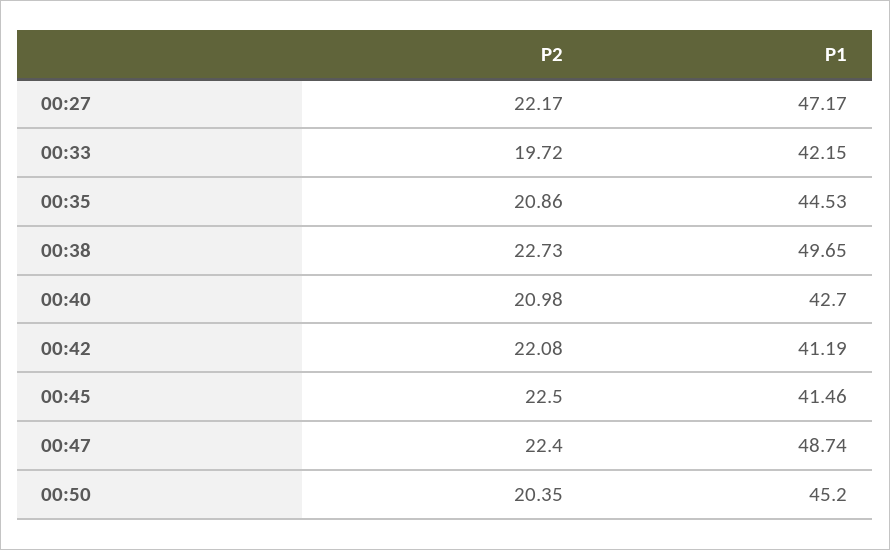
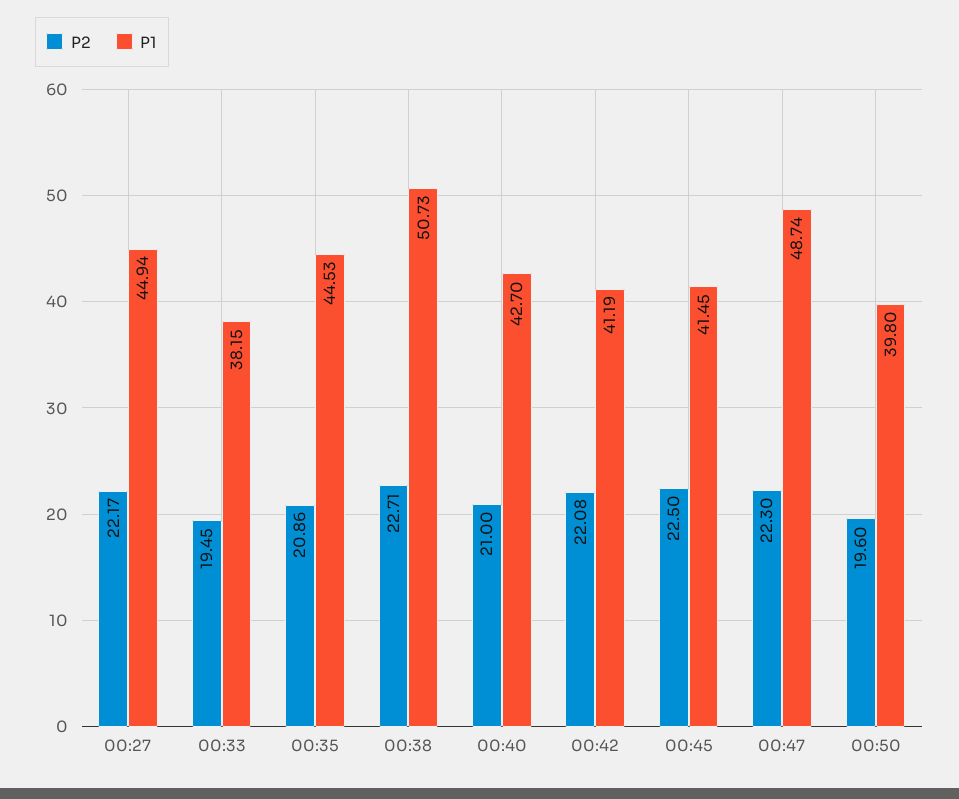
P1, 00:27: 47.17 -> 44.94
P2, 00:33: 19.72 -> 19.45
P1, 00:33: 42.15 -> 38.15
P2, 00:38: 22.73 -> 22.71
P1, 00:38: 49.65 -> 50.73
P2, 00:40: 20.98 -> 21
P1, 00:45: 41.46 -> 41.45
P2, 00:47: 22.4 -> 22.3
P2, 00:50: 20.35 -> 19.6
P1, 00:50: 45.2 -> 39.8

